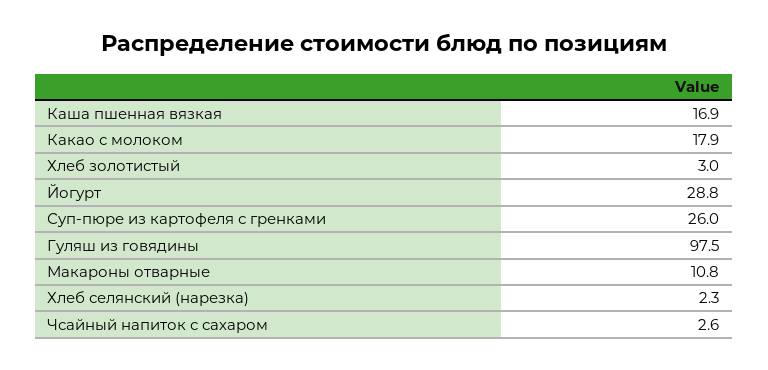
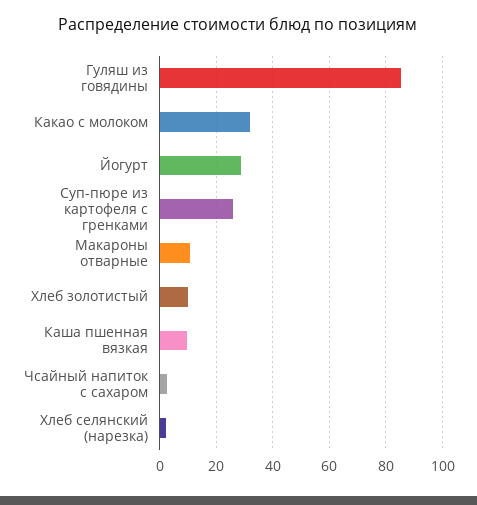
Каша пшенная вязкая: 16.9 -> 10
Какао с молоком: 17.9 -> 32.5
Хлеб золотистый: 3 -> 10
Гуляш из говядины: 97.5 -> 85

